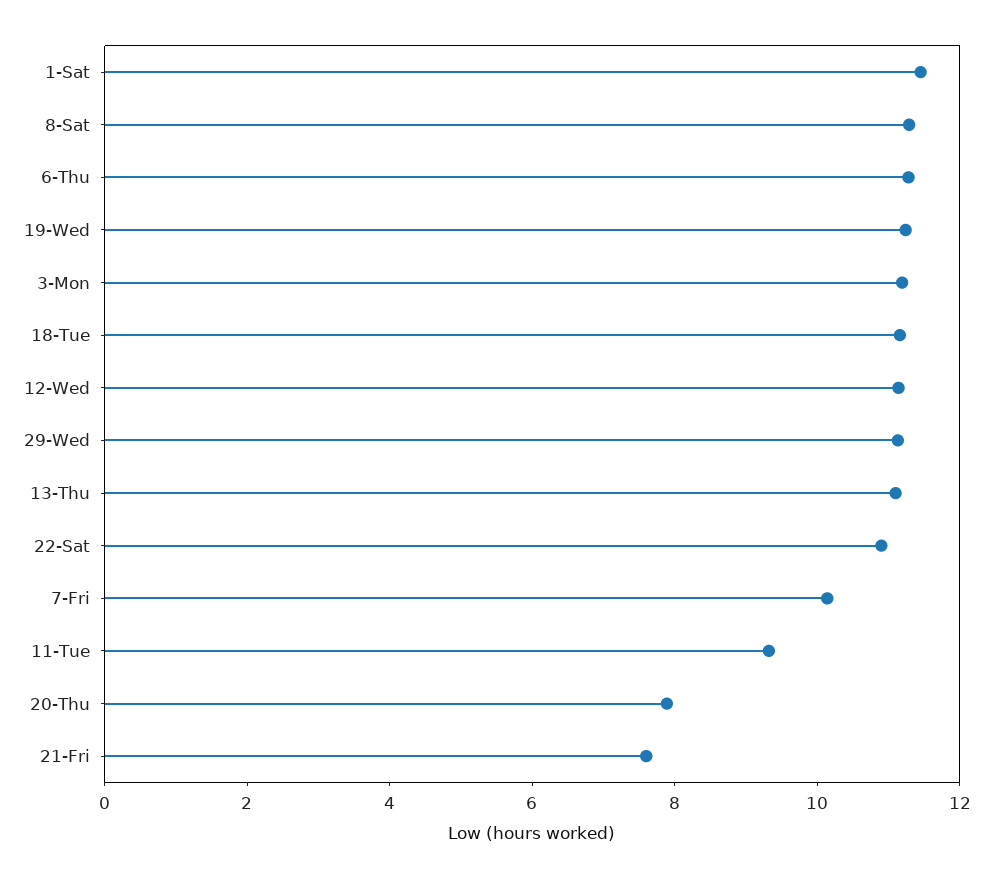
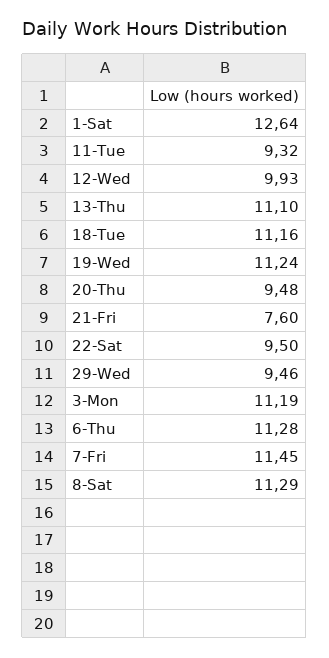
1-Sat: 11.5 -> 12.64
12-Wed: 11 -> 9.93
29-Wed: 11 -> 9.46
22-Sat: 11 -> 9.5
7-Fri: 10 -> 11.45
20-Thu: 8 -> 9.48

